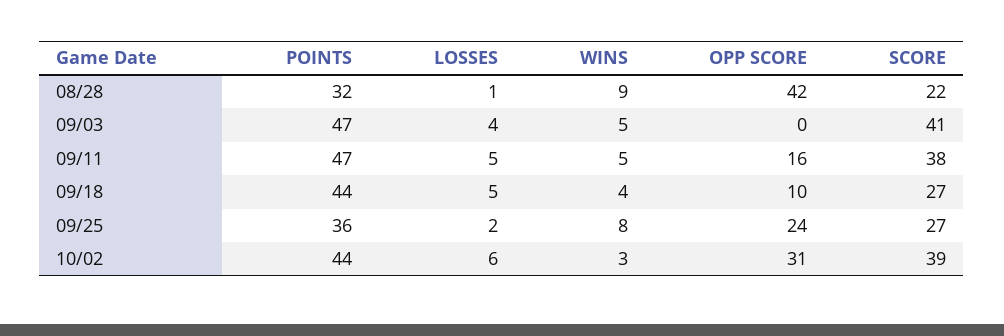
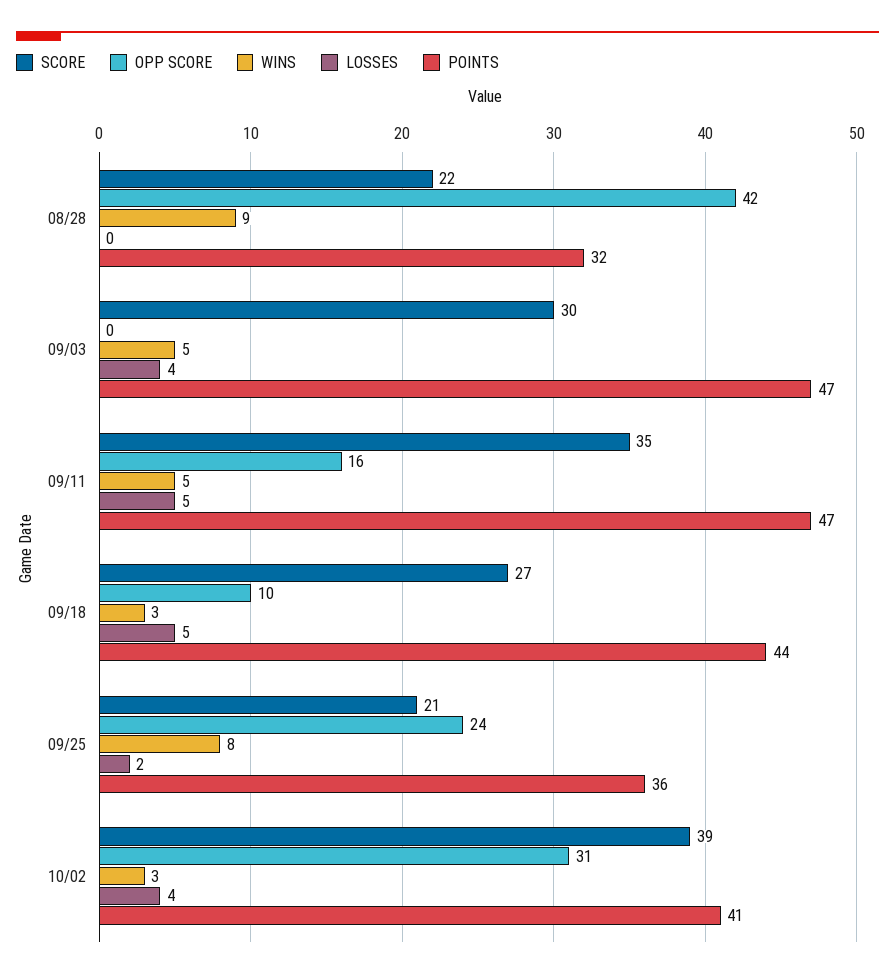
LOSSES, 08/28: 1 -> 0
SCORE, 09/03: 41 -> 30
SCORE, 09/11: 38 -> 35
WINS, 09/18: 4 -> 3
SCORE, 09/25: 27 -> 21
POINTS, 10/02: 44 -> 41
LOSSES, 10/02: 6 -> 4

